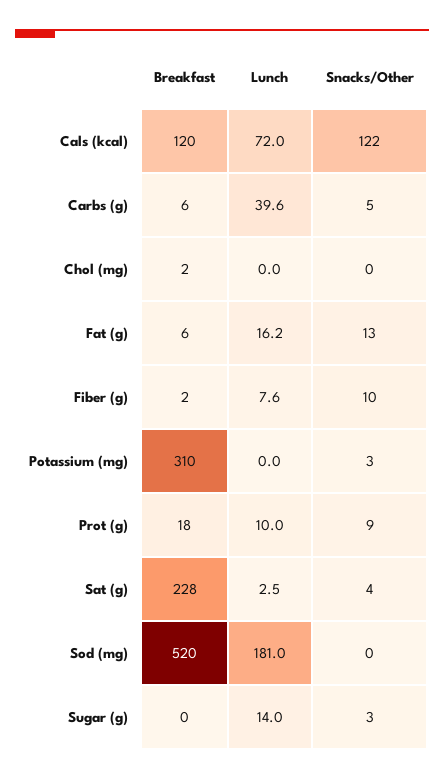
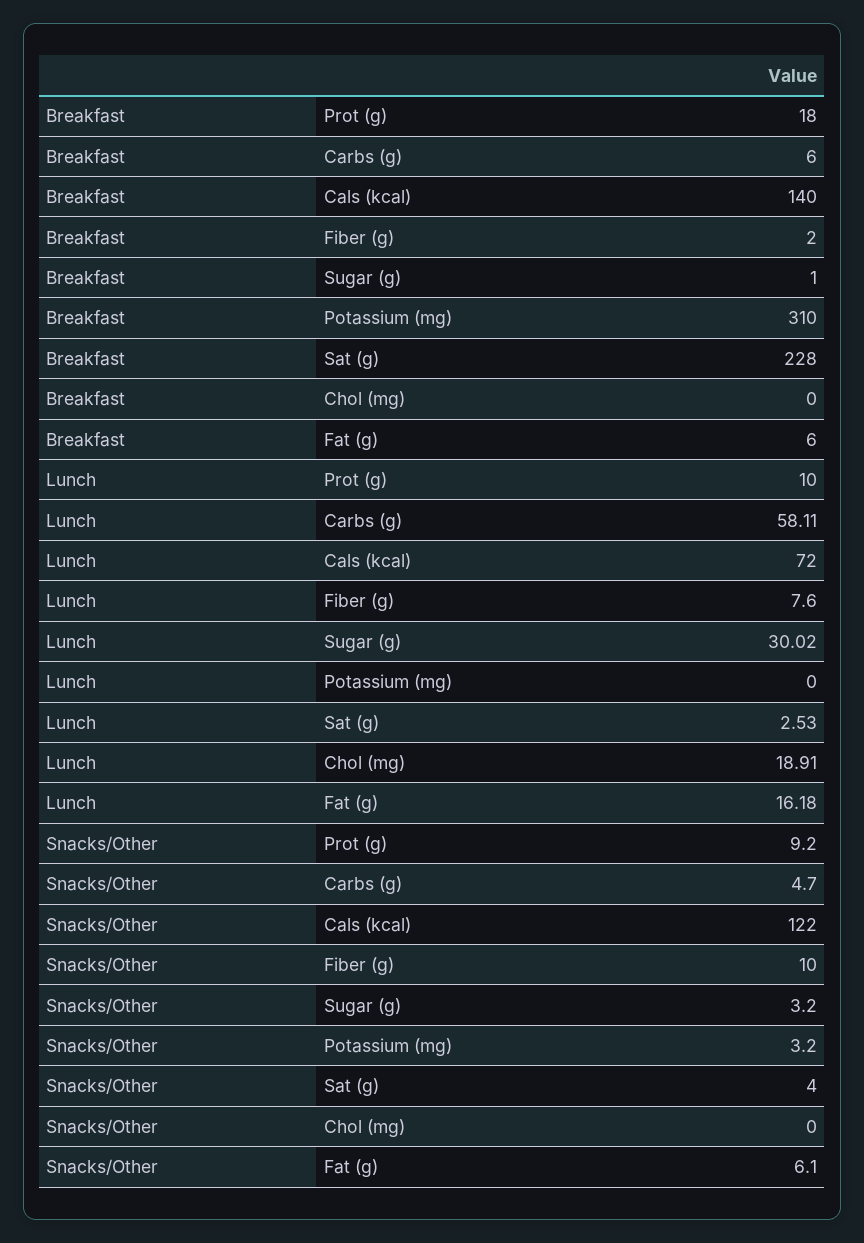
Breakfast, Cals (kcal): 120 -> 140
Lunch, Carbs (g): 39.6 -> 58.11
Breakfast, Chol (mg): 2 -> 0
Lunch, Chol (mg): 0 -> 18.91
Snacks/Other, Fat (g): 13 -> 6.1
Breakfast, Sod (mg): 520 -> none
Lunch, Sod (mg): 181 -> none
Snacks/Other, Sod (mg): 0 -> none
Breakfast, Sugar (g): 0 -> 1
Lunch, Sugar (g): 14 -> 30.02

